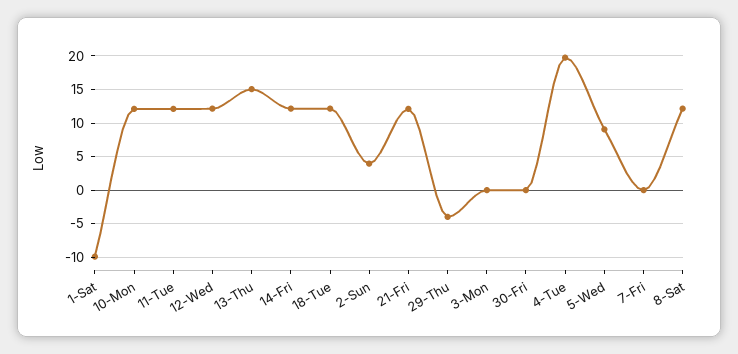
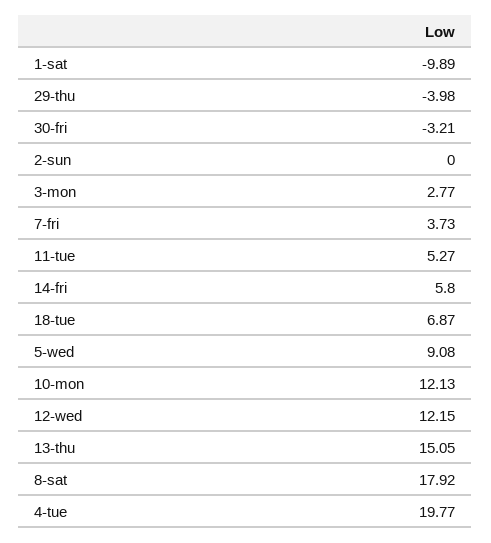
11-Tue: 12 -> 5.27
14-Fri: 12 -> 5.8
18-Tue: 12 -> 6.87
2-Sun: 4 -> 0
21-Fri: 12 -> none
3-Mon: 0 -> 2.77
30-Fri: 0 -> -3.21
7-Fri: 0 -> 3.73
8-Sat: 12 -> 17.92

